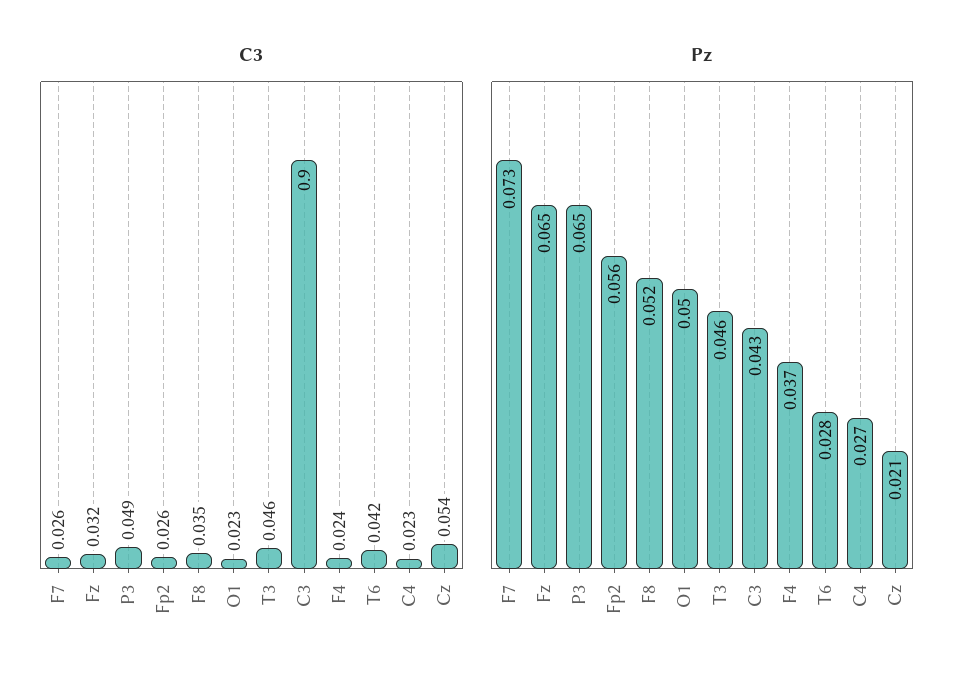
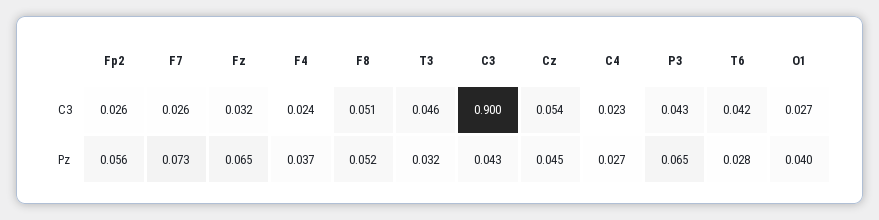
C3, P3: 0.049 -> 0.043
C3, F8: 0.035 -> 0.051
C3, O1: 0.023 -> 0.027
Pz, O1: 0.05 -> 0.04
Pz, T3: 0.046 -> 0.032
Pz, Cz: 0.021 -> 0.045

